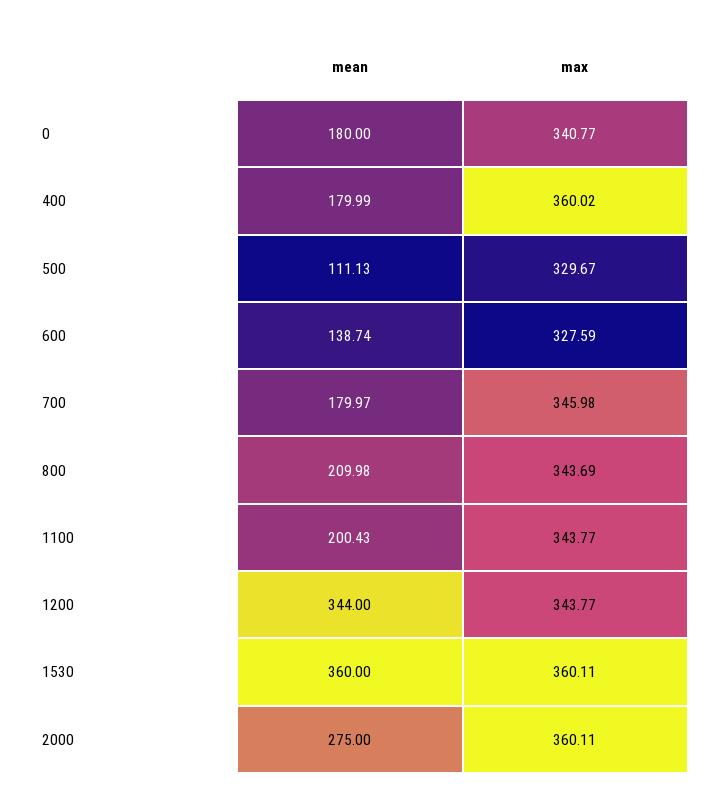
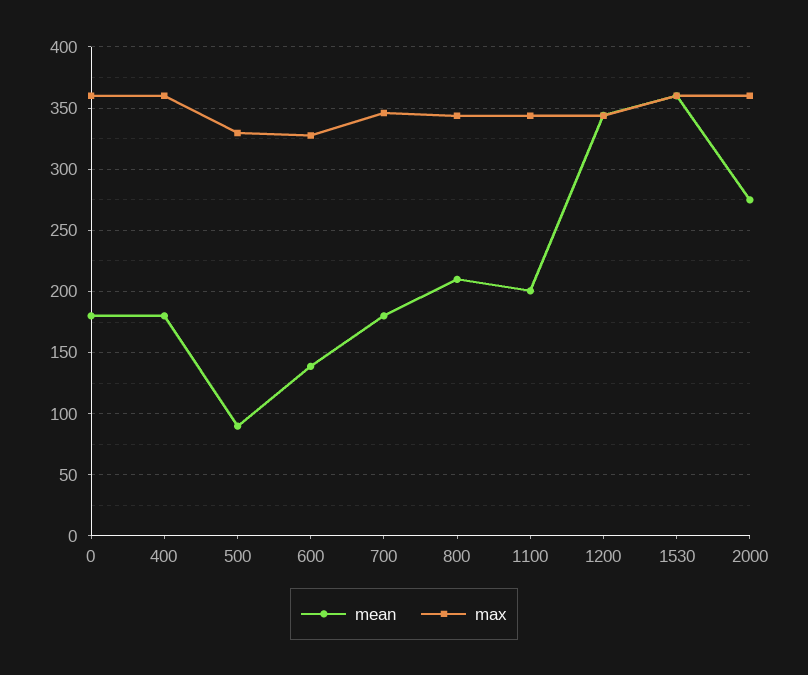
max, 0: 340.77 -> 360
mean, 500: 111.13 -> 90

